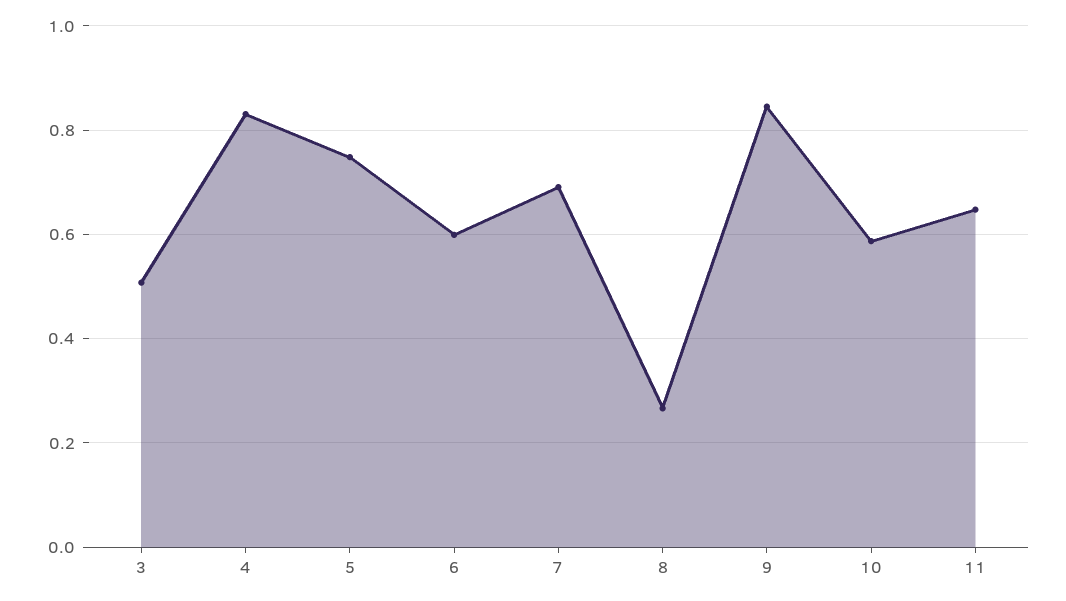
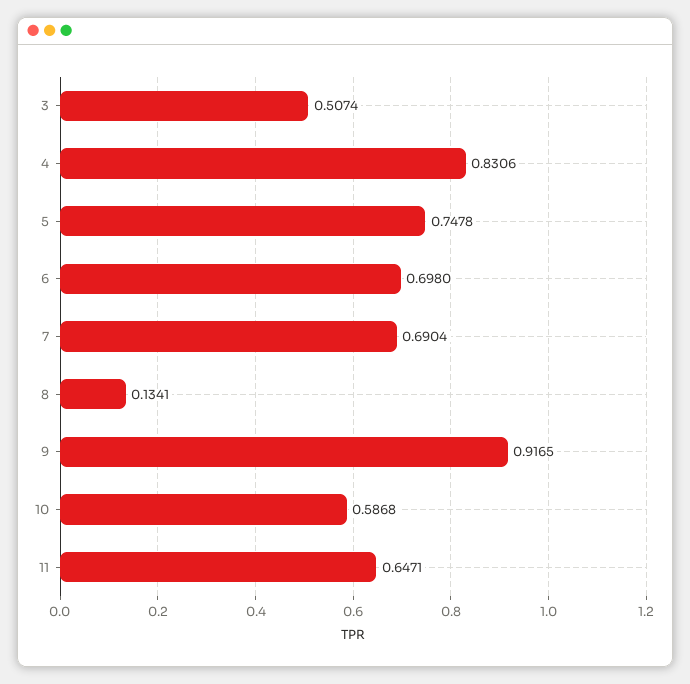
6: 0.6 -> 0.698
8: 0.26 -> 0.1341
9: 0.84 -> 0.9165

